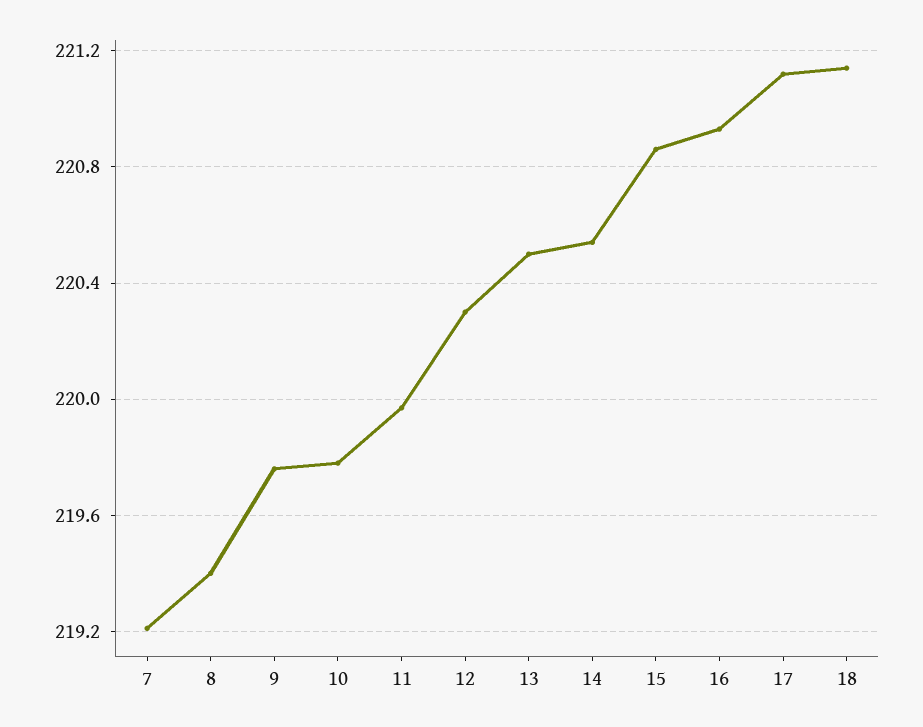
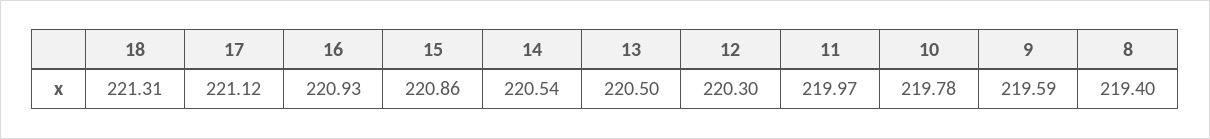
7: 219.2 -> none
9: 219.75 -> 219.59
18: 221.15 -> 221.31

